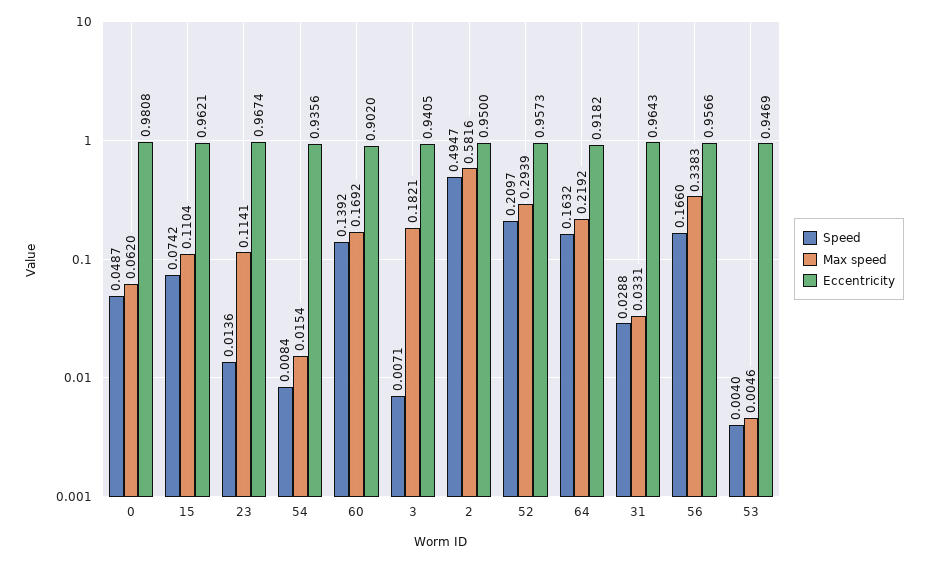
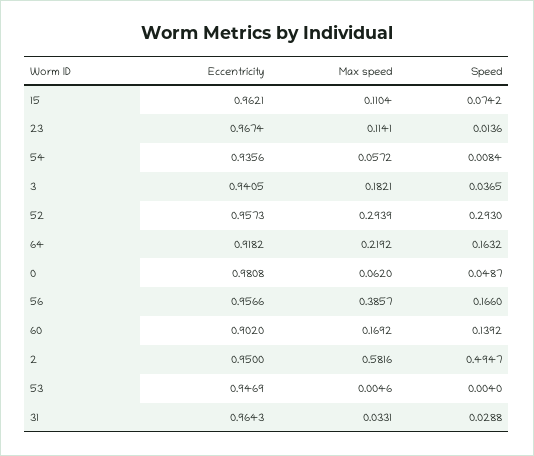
Max speed, 54: 0.0154 -> 0.0572
Speed, 3: 0.0071 -> 0.0365
Speed, 52: 0.2097 -> 0.293
Max speed, 56: 0.3383 -> 0.3857

